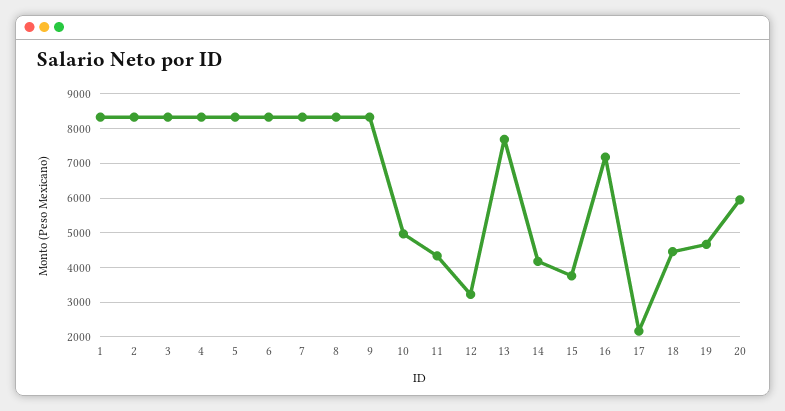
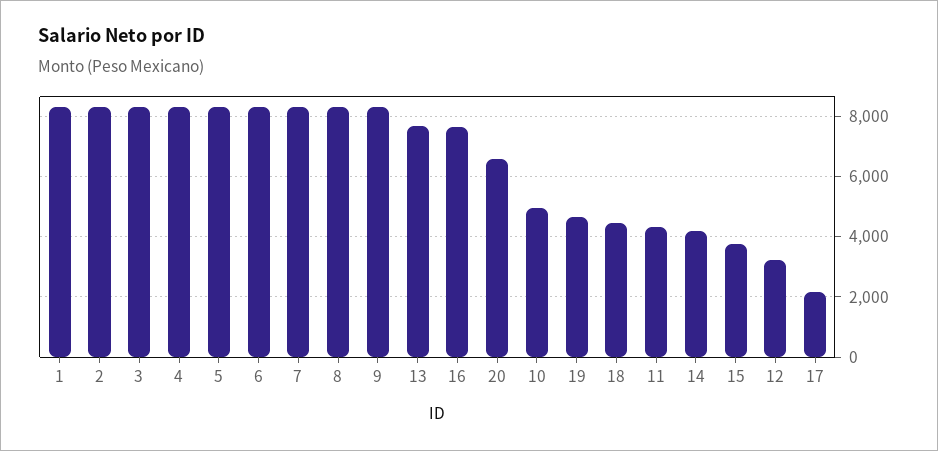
16: 7200 -> 7600
20: 6000 -> 6600

